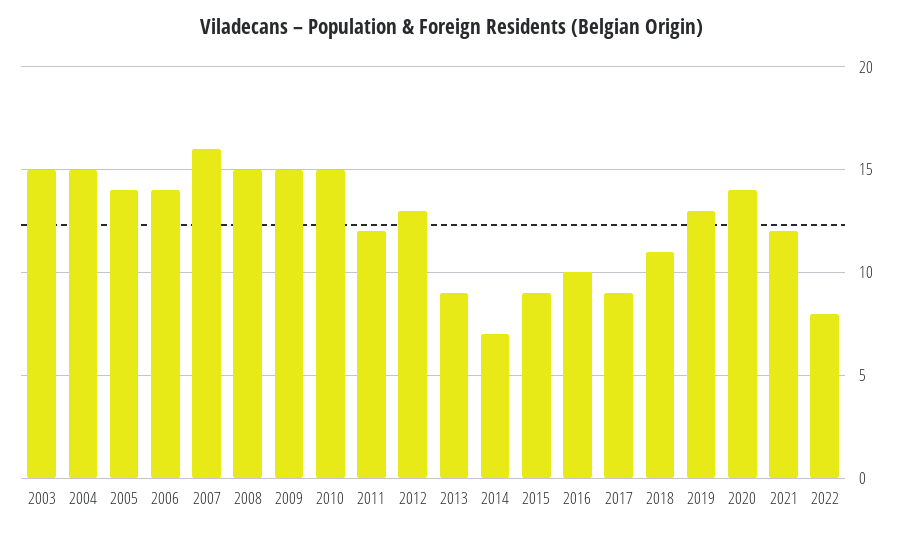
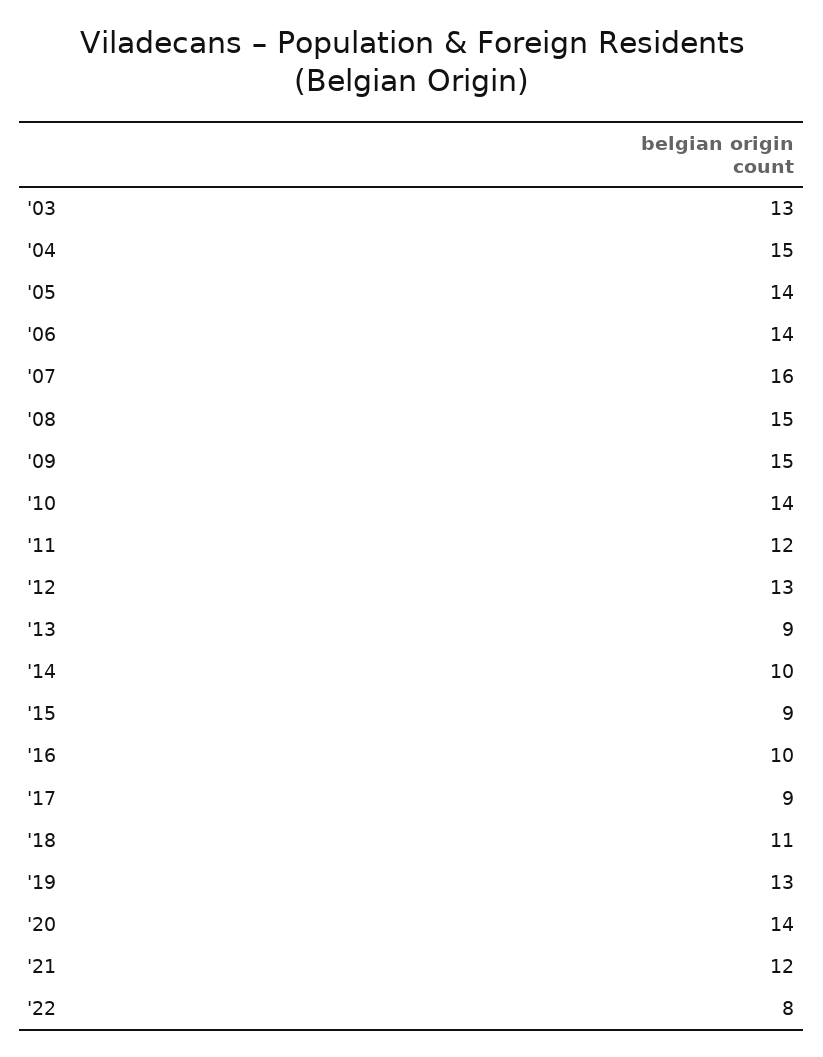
2003: 15 -> 13
2010: 15 -> 14
2014: 7 -> 10

